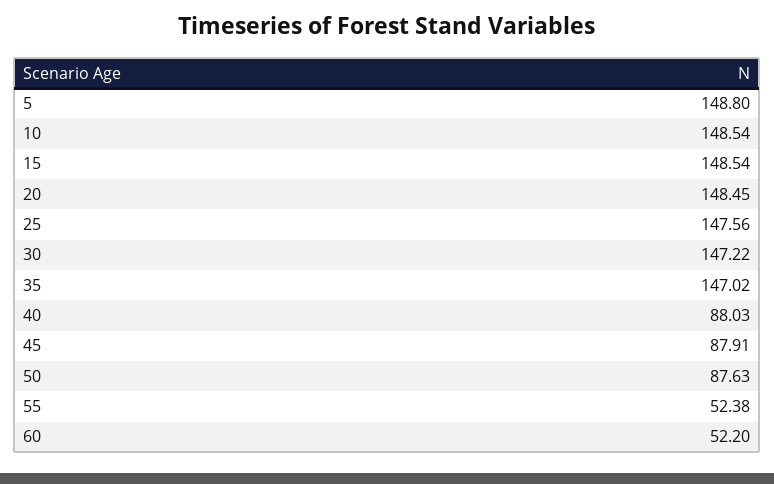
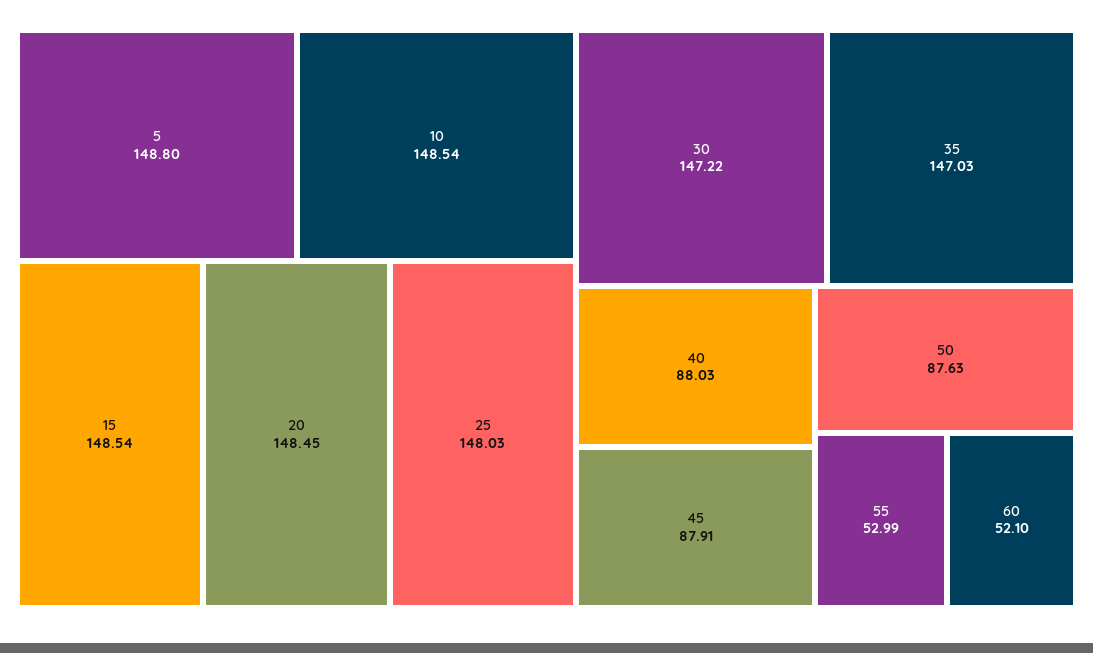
25: 147.56 -> 148.03
35: 147.02 -> 147.03
55: 52.38 -> 52.99
60: 52.2 -> 52.1

